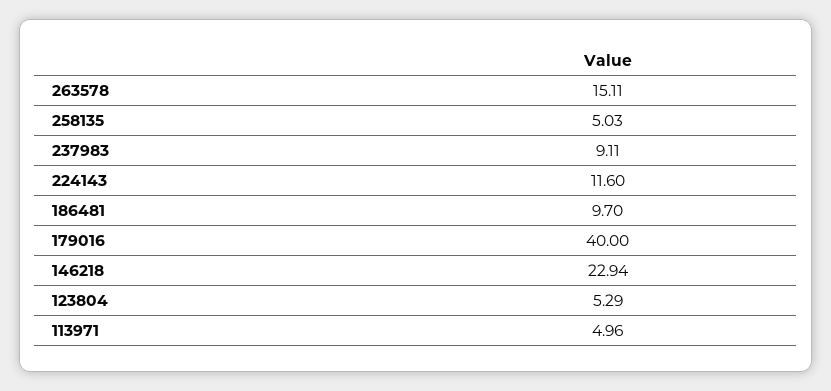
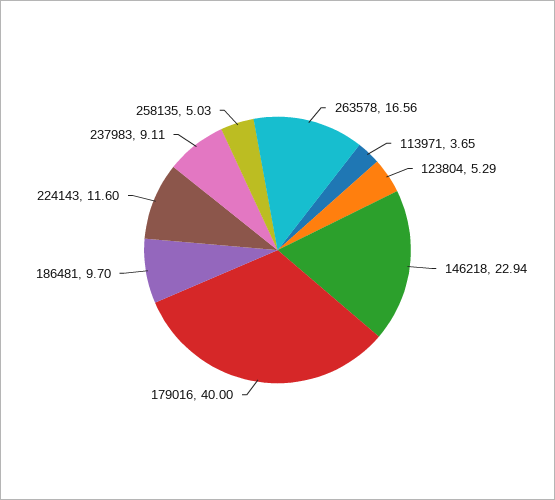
263578: 15.11 -> 16.56
113971: 4.96 -> 3.65

